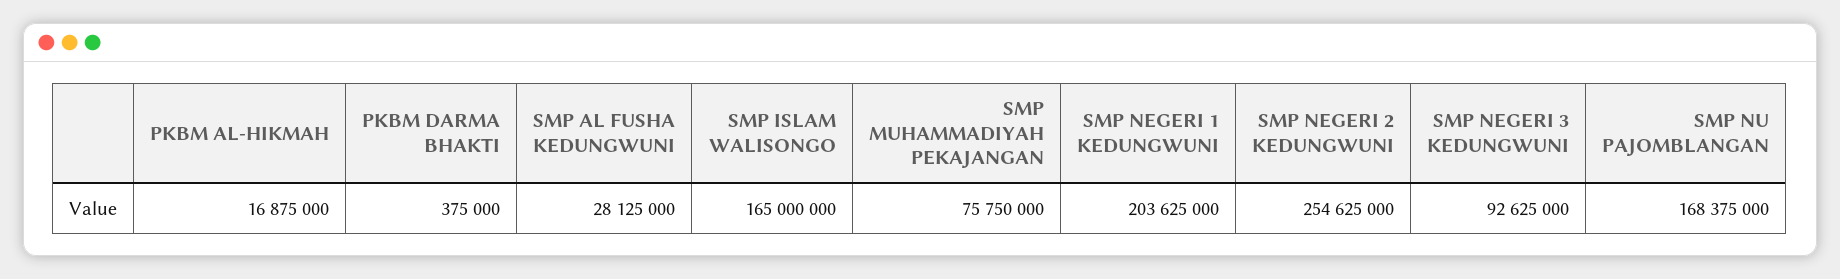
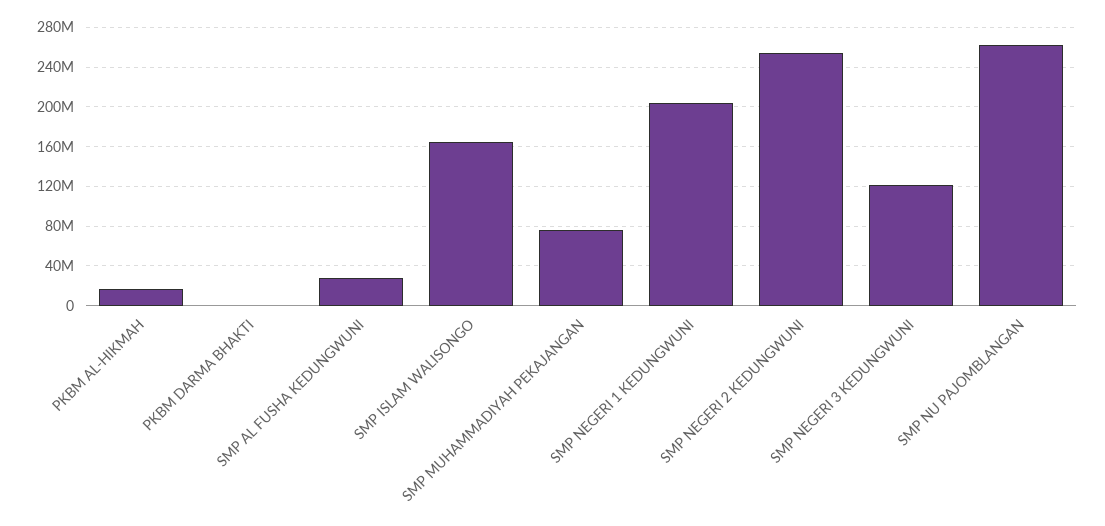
SMP NEGERI 3 KEDUNGWUNI: 92625000 -> 120000000
SMP NU PAJOMBLANGAN: 168375000 -> 260000000

